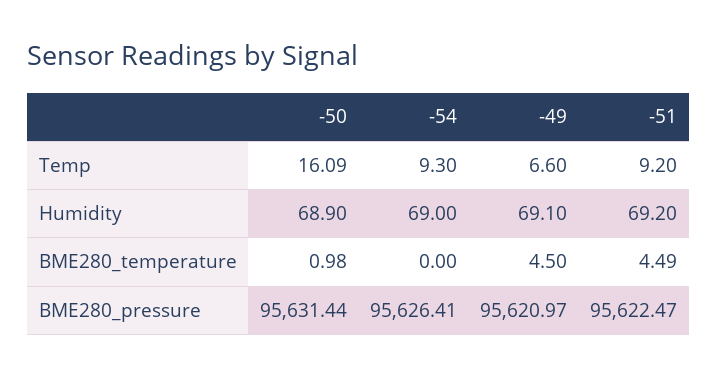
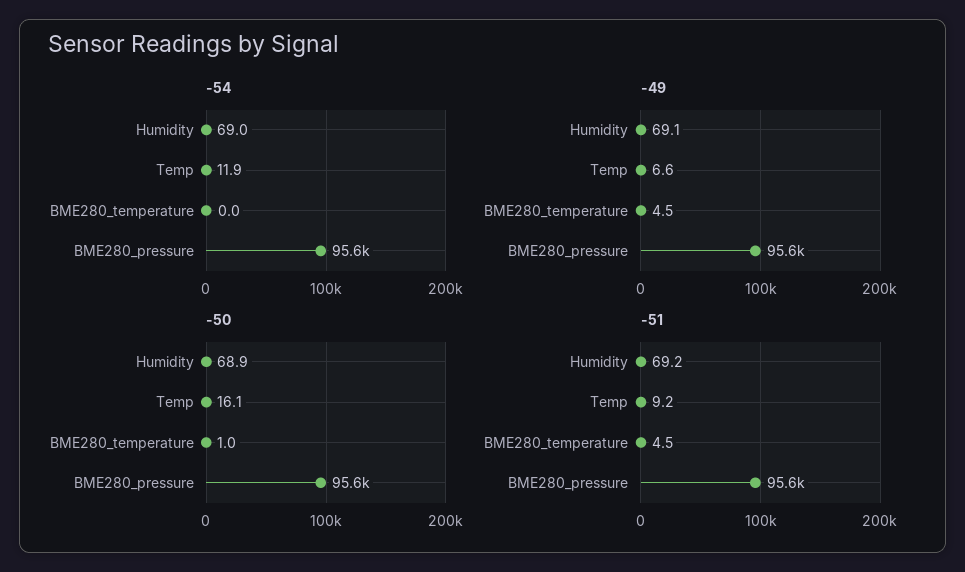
-54, Temp: 9.3 -> 11.9

